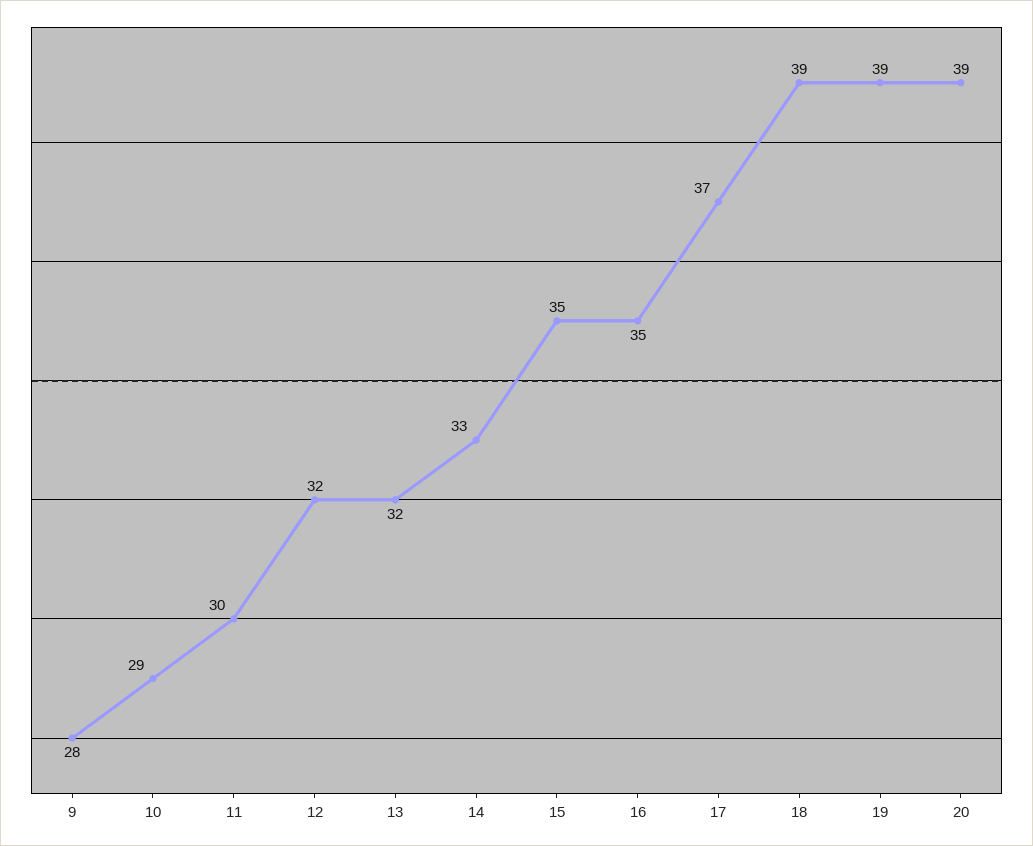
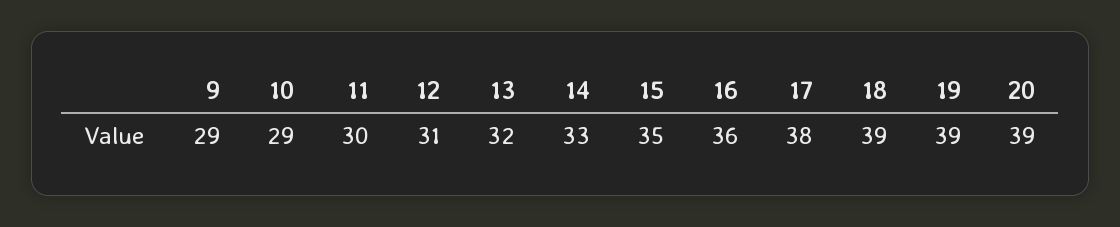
9: 28 -> 29
12: 32 -> 31
16: 35 -> 36
17: 37 -> 38

